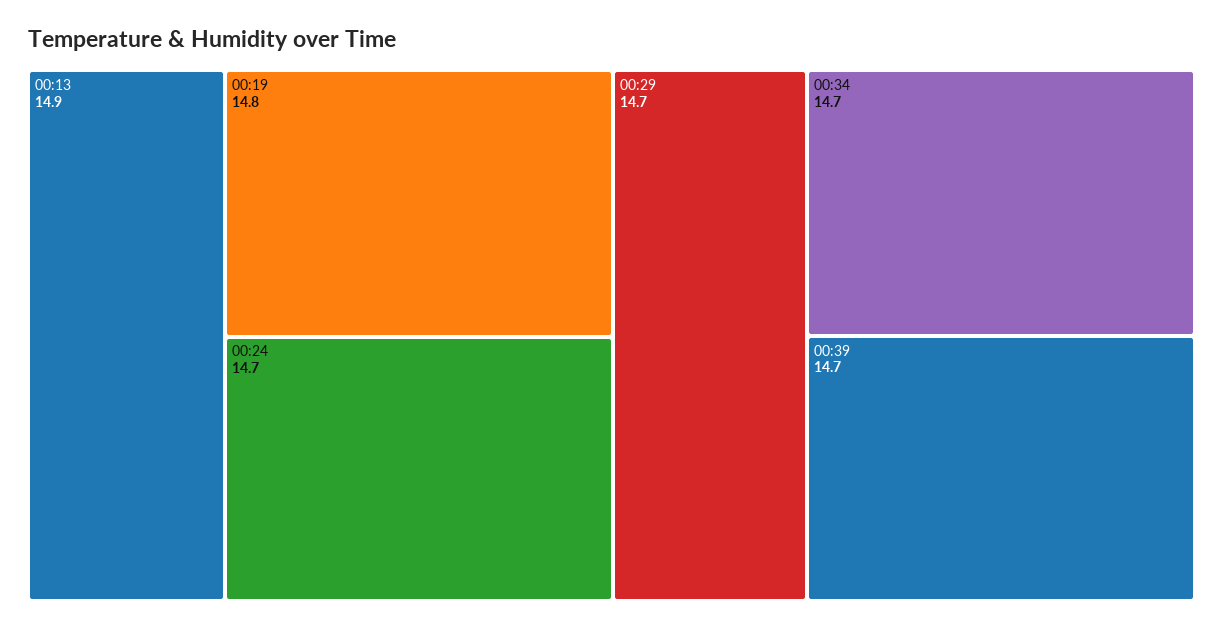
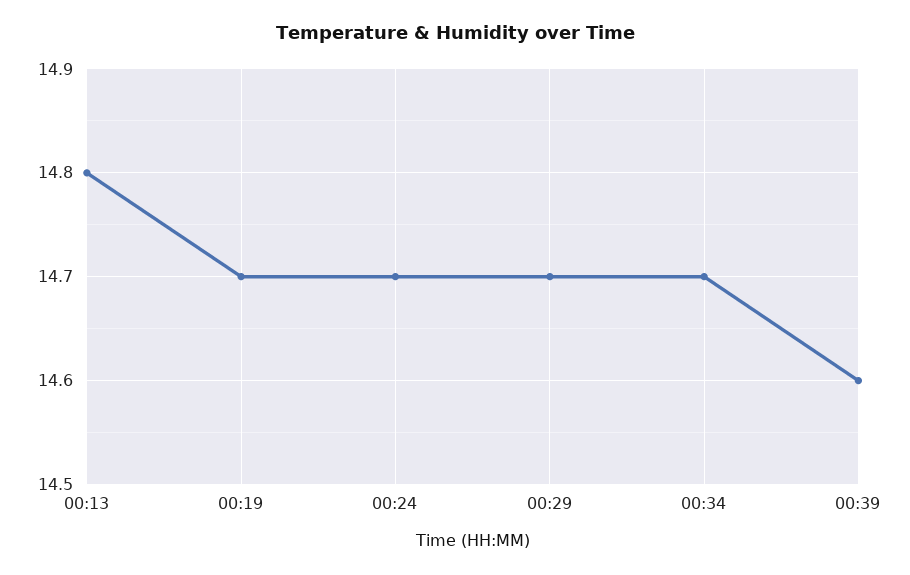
00:13: 14.9 -> 14.8
00:19: 14.8 -> 14.7
00:39: 14.7 -> 14.6

